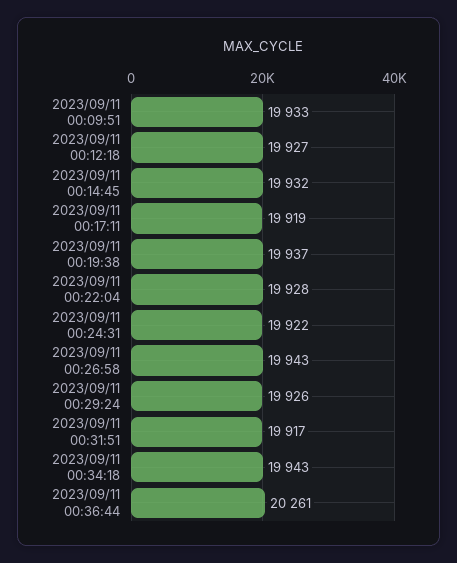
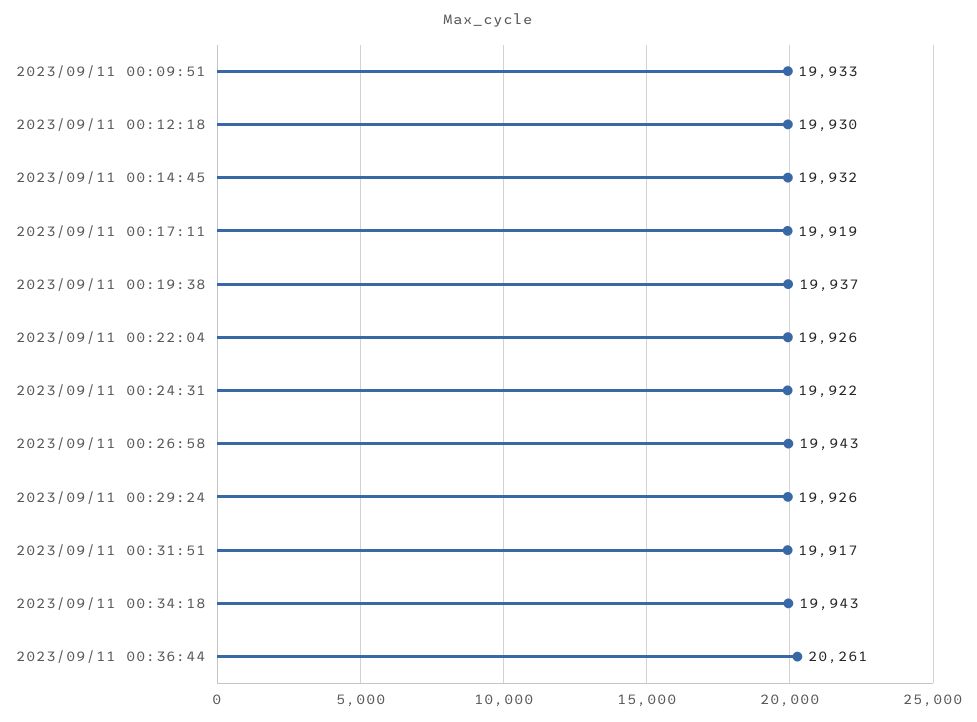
2023/09/11 00:12:18: 19927 -> 19930
2023/09/11 00:22:04: 19928 -> 19926

